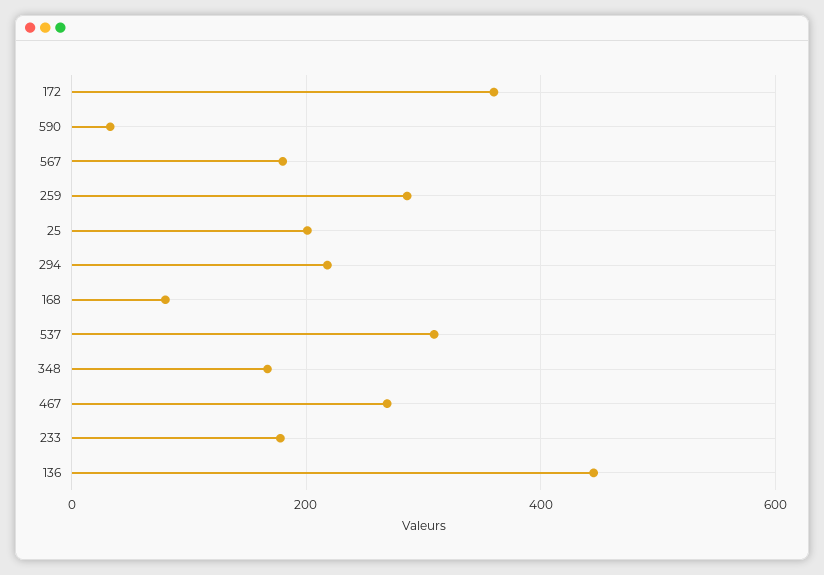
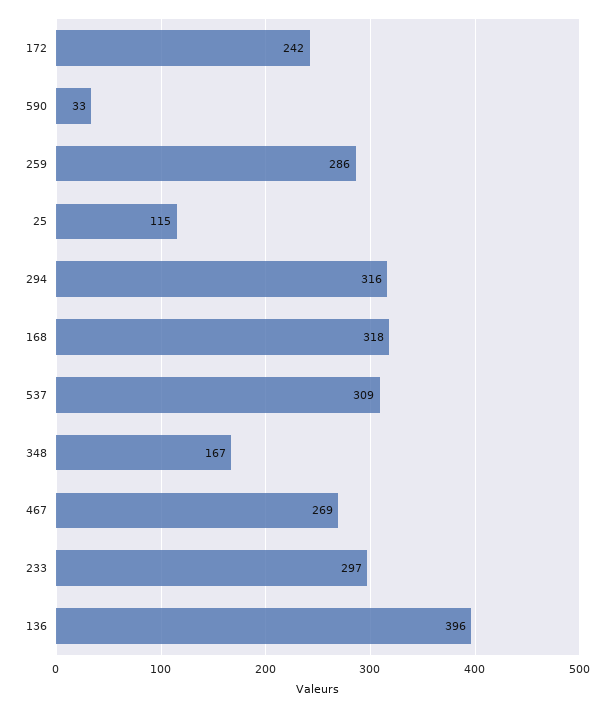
172: 360 -> 242
567: 180 -> none
25: 200 -> 115
294: 220 -> 316
168: 80 -> 318
233: 180 -> 297
136: 440 -> 396

